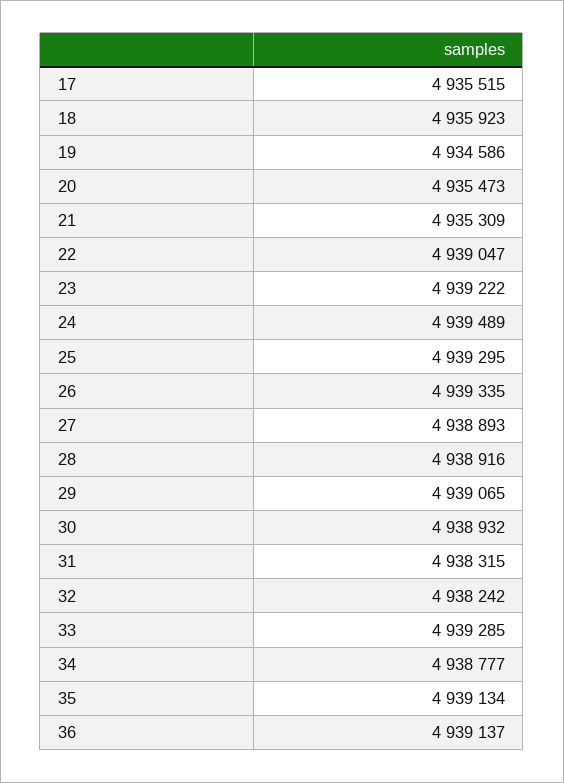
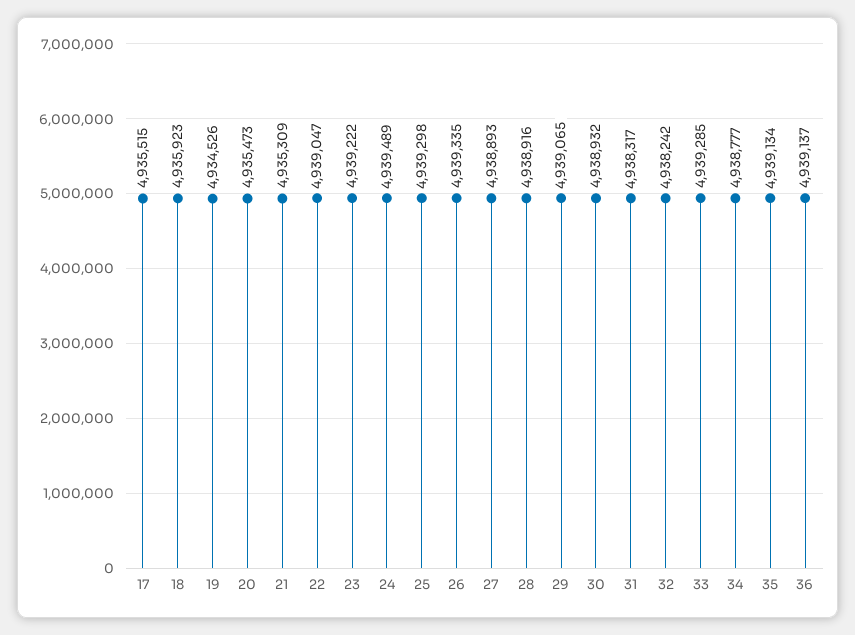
19: 4934586 -> 4934526
25: 4939295 -> 4939298
31: 4938315 -> 4938317

